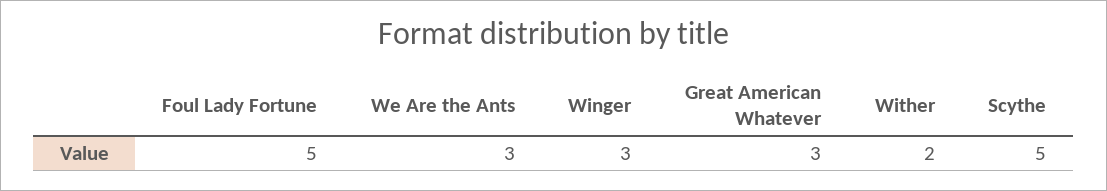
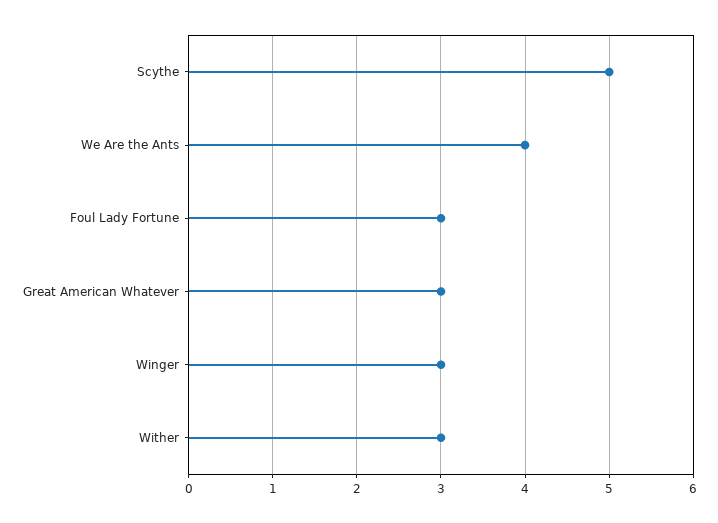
Foul Lady Fortune: 5 -> 3
We Are the Ants: 3 -> 4
Wither: 2 -> 3

